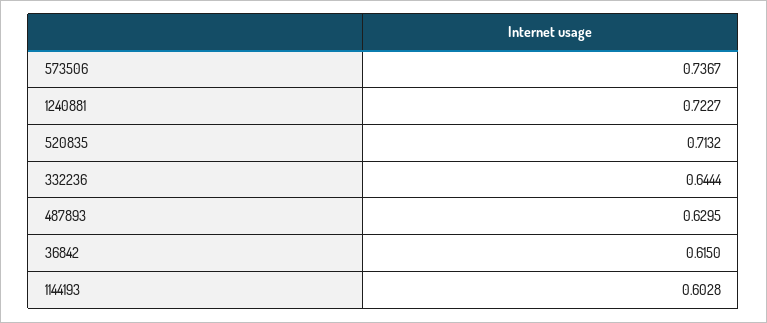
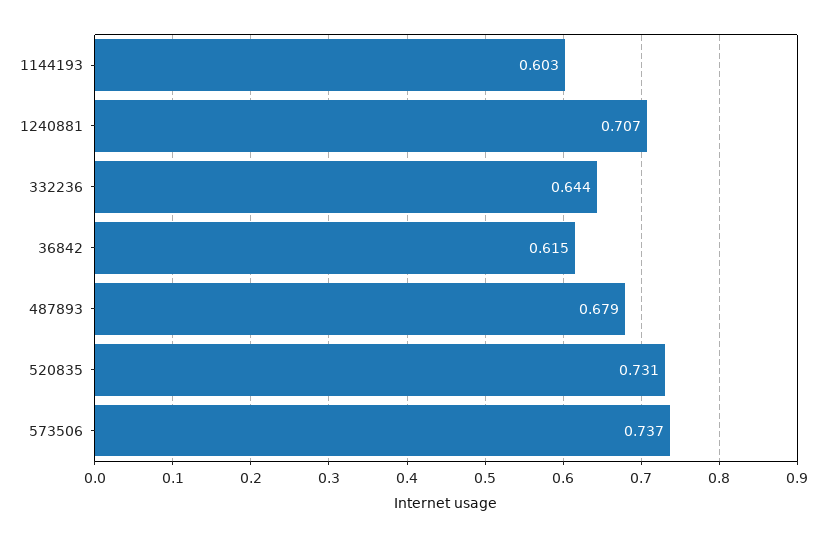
1240881: 0.7227 -> 0.707
520835: 0.7132 -> 0.731
487893: 0.6295 -> 0.679

